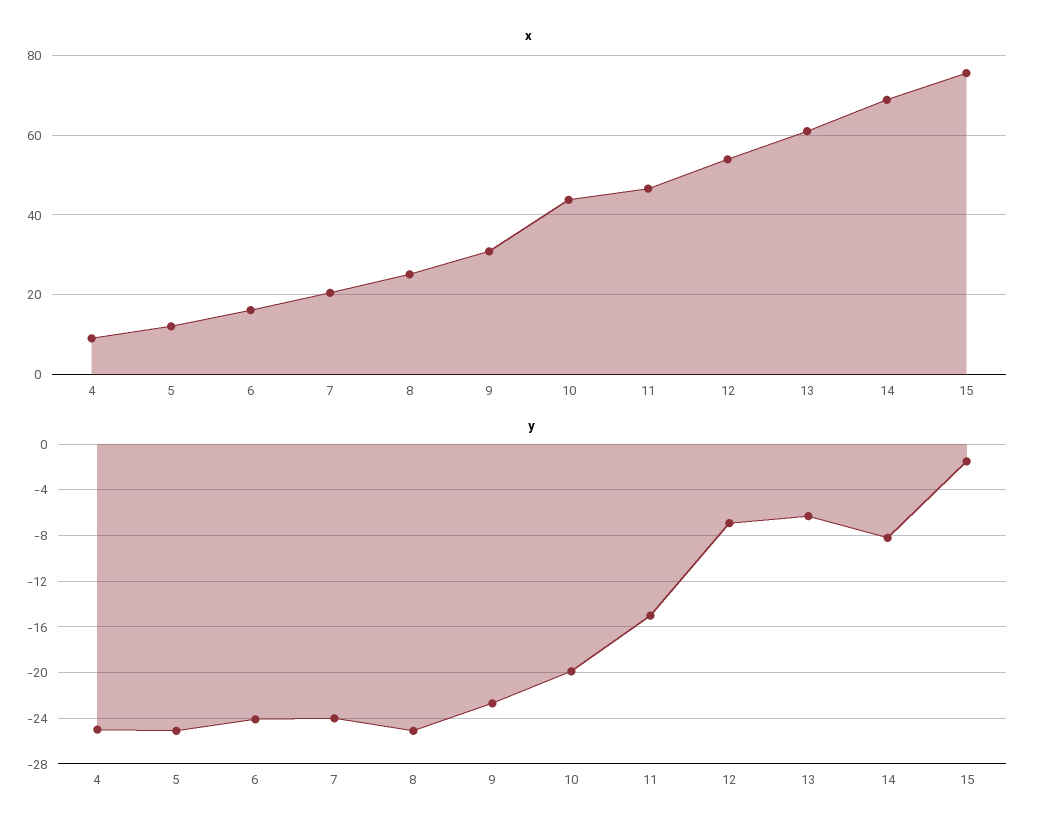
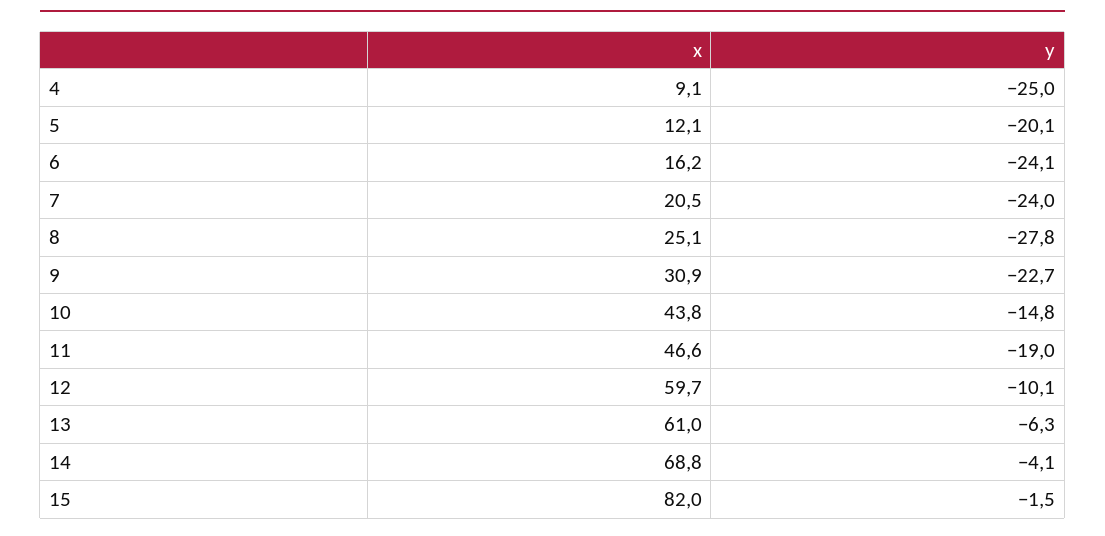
x, 12: 54 -> 59.7
x, 15: 76 -> 82
y, 5: -25 -> -20.1
y, 8: -25 -> -27.8
y, 10: -20 -> -14.8
y, 11: -15 -> -19
y, 12: -7 -> -10.1
y, 14: -8 -> -4.1

